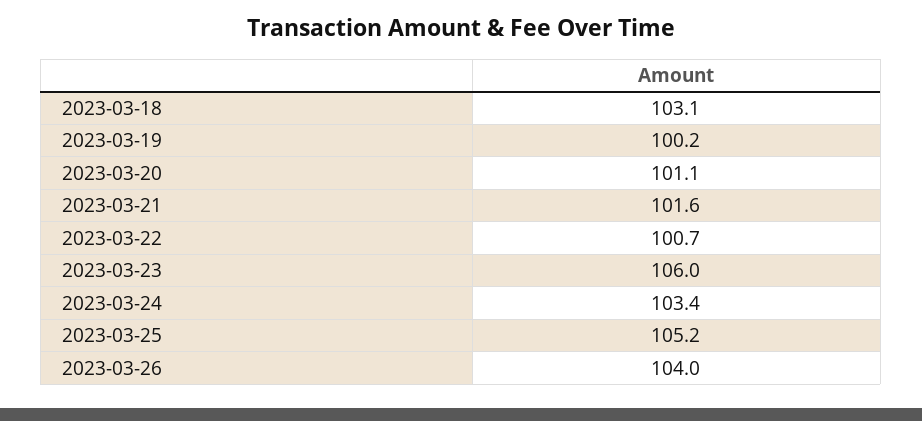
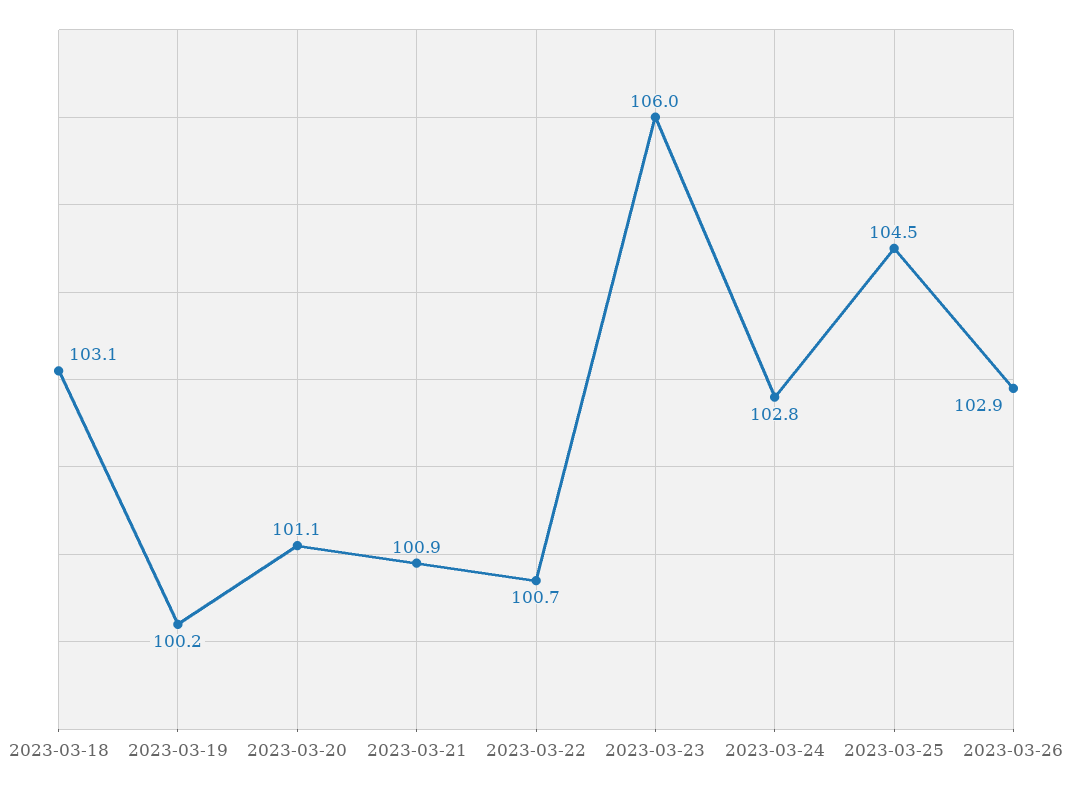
2023-03-21: 101.6 -> 100.9
2023-03-24: 103.4 -> 102.8
2023-03-25: 105.2 -> 104.5
2023-03-26: 104 -> 102.9

